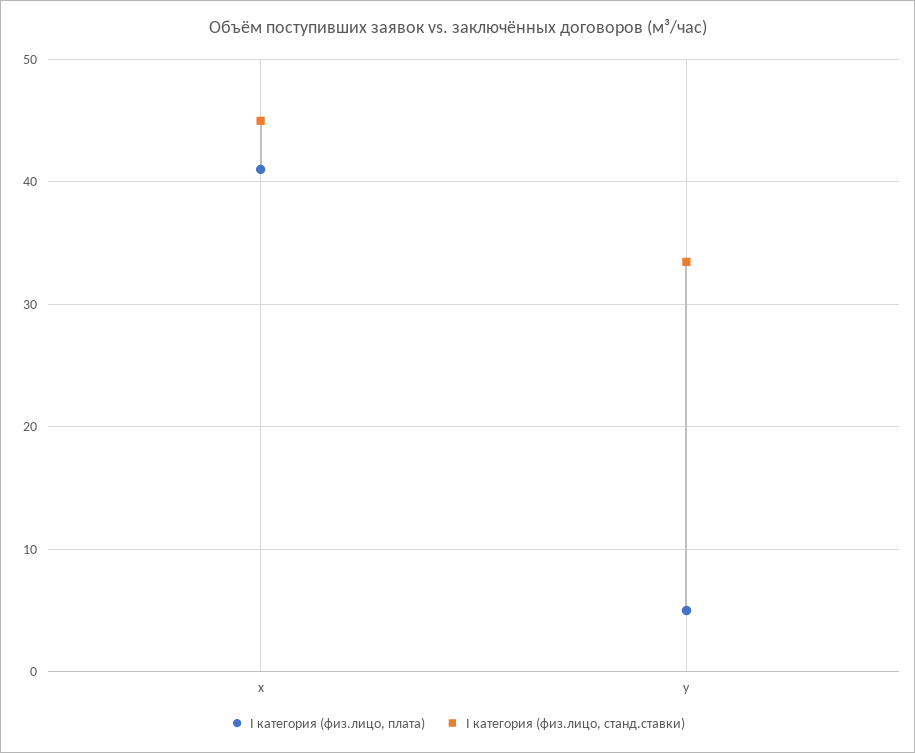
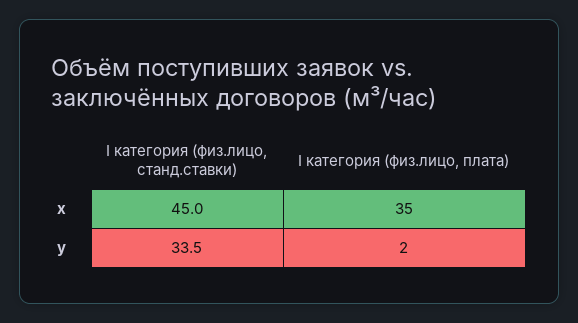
I категория (физ.лицо, плата), x: 41 -> 35
I категория (физ.лицо, плата), y: 5 -> 2

